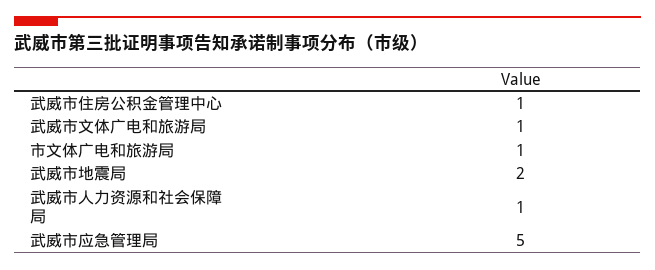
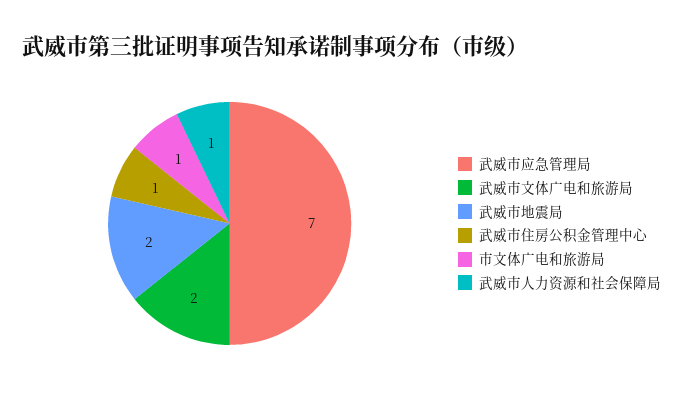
武威市文体广电和旅游局: 1 -> 2
武威市应急管理局: 5 -> 7

